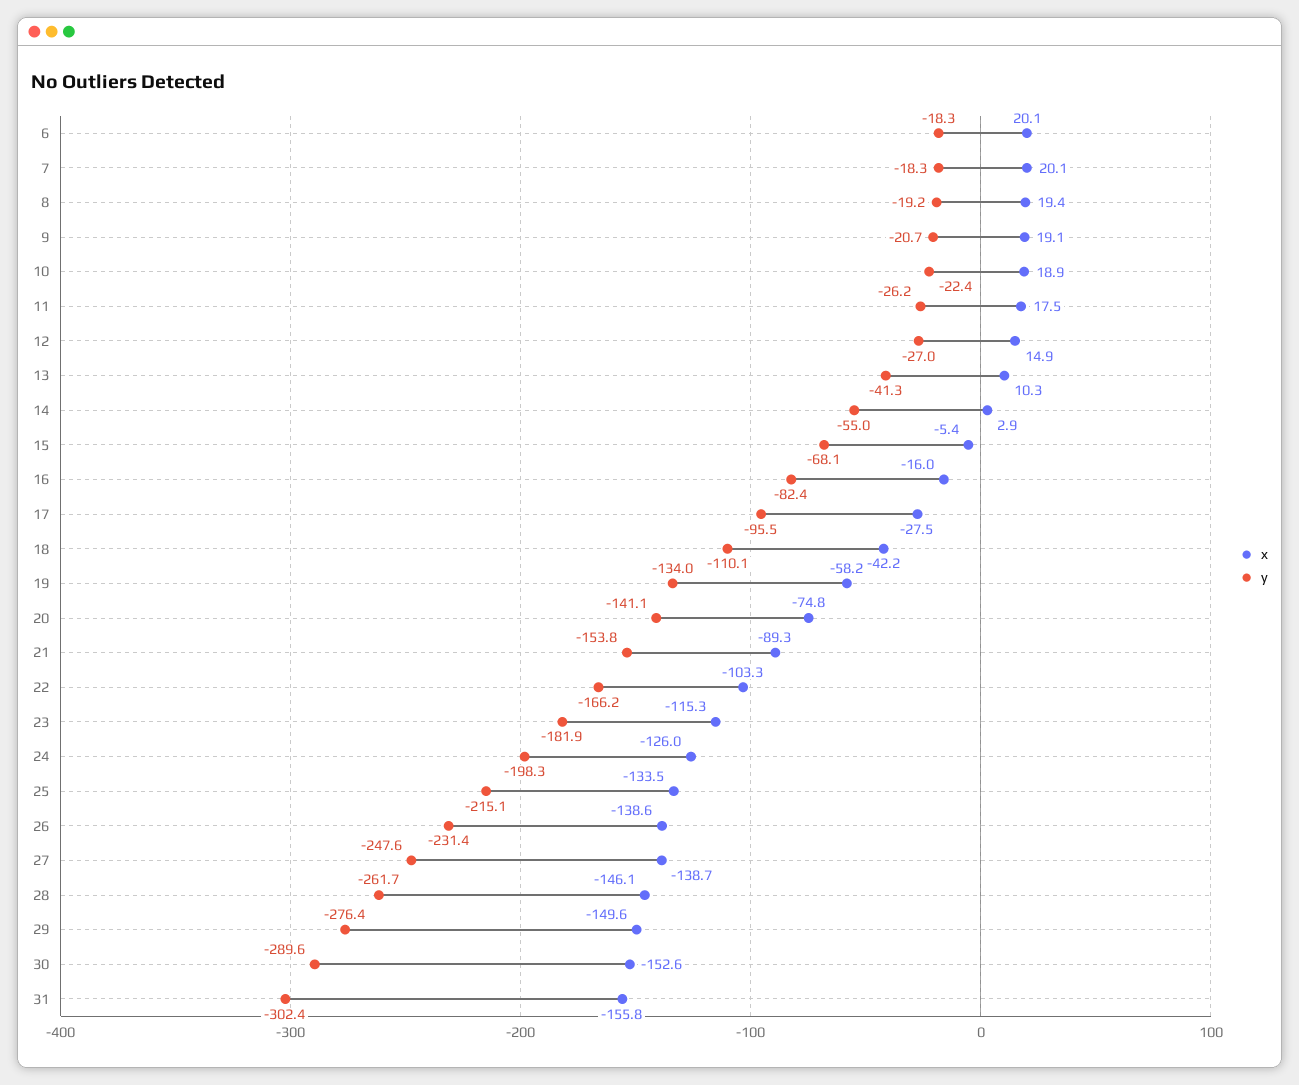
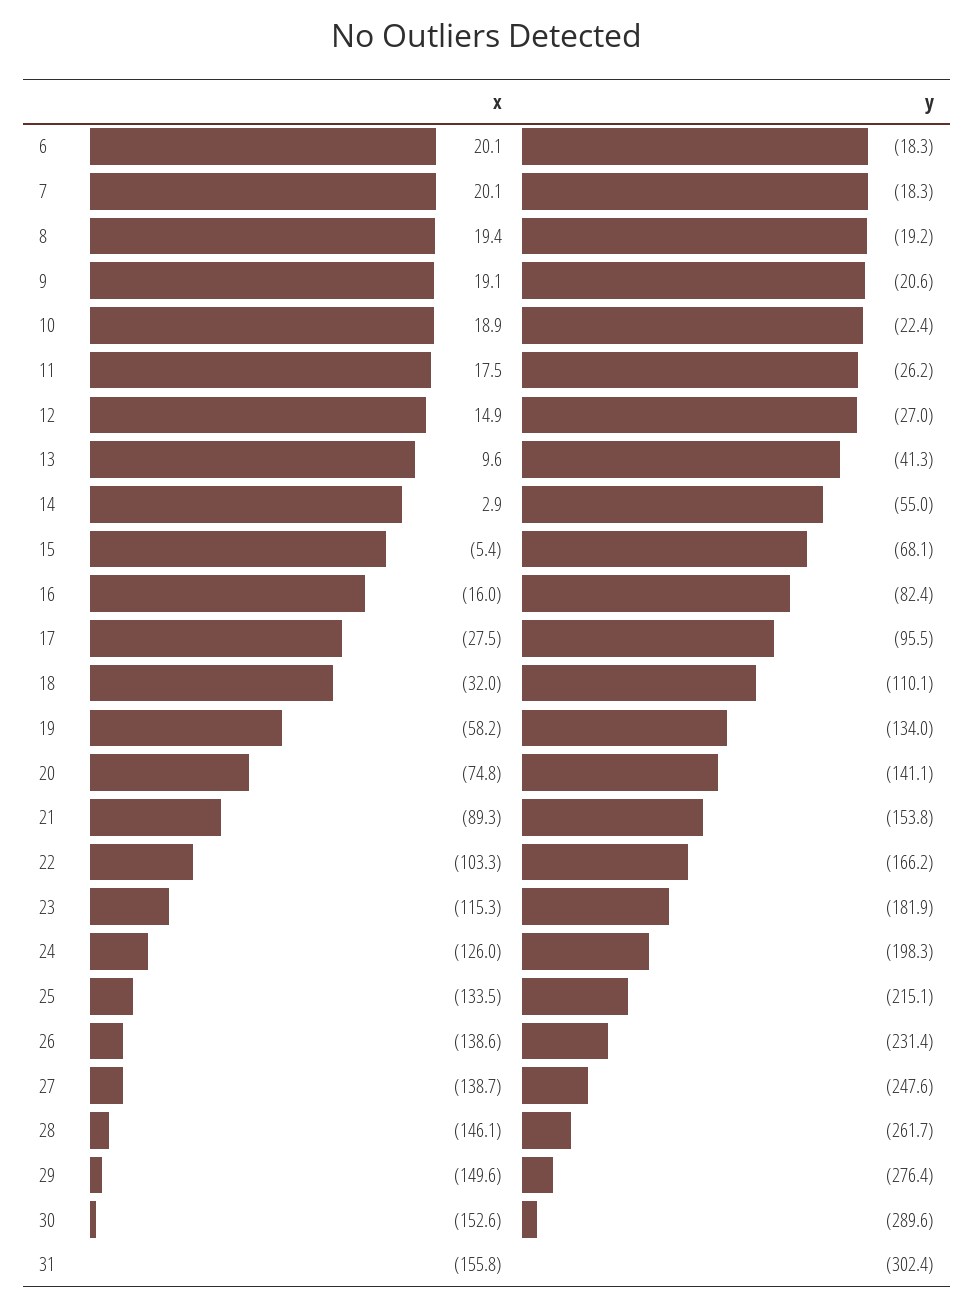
y, 9: -20.7 -> -20.6
x, 13: 10.3 -> 9.6
x, 18: -42.2 -> -32

